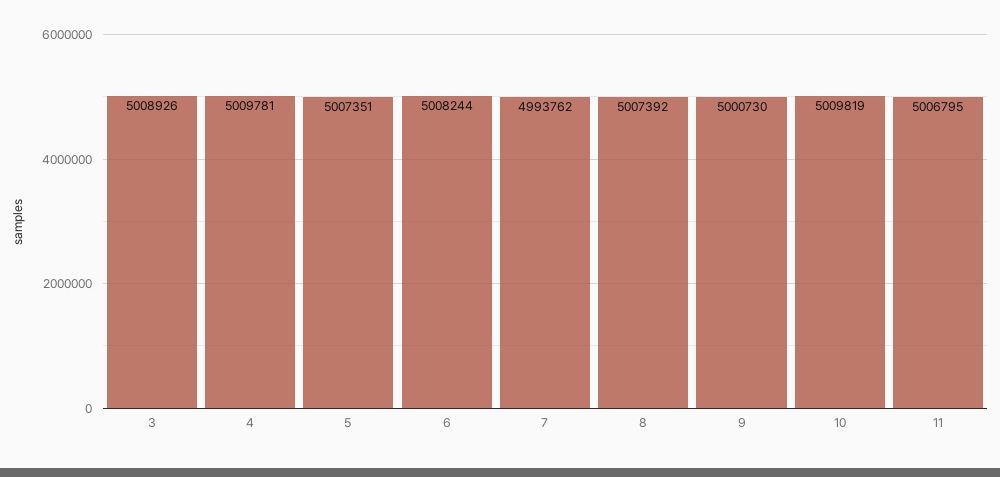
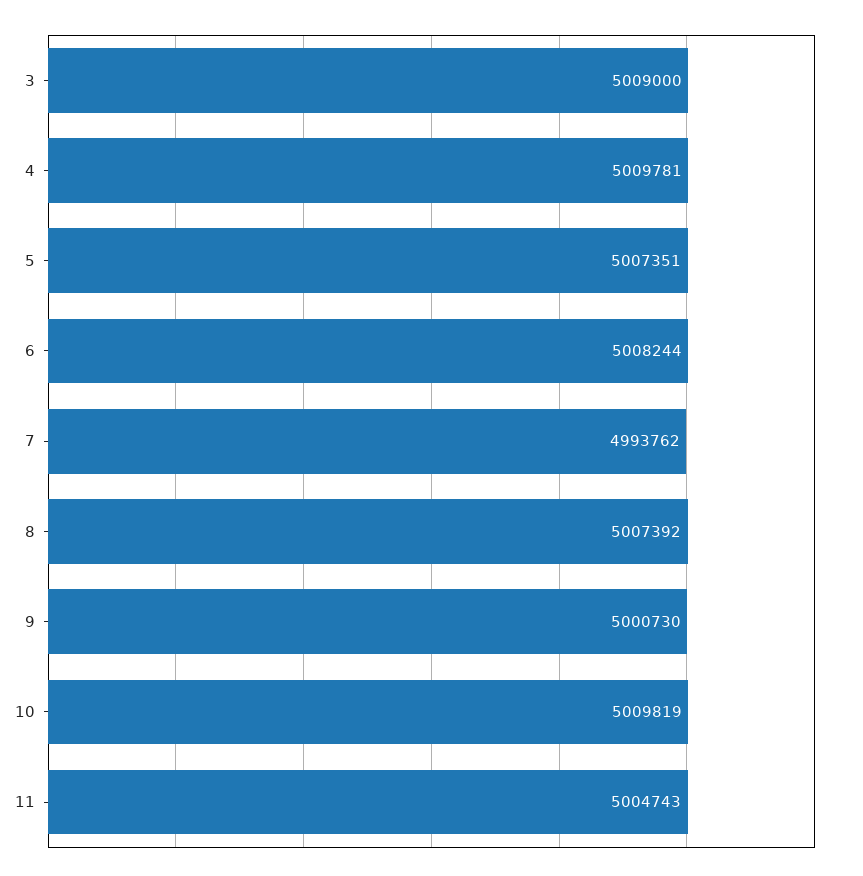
3: 5008926 -> 5009000
11: 5006795 -> 5004743

